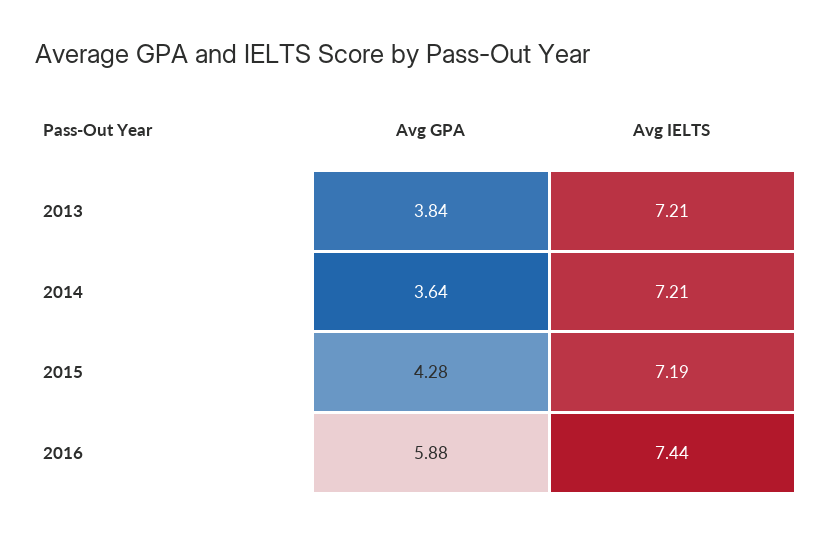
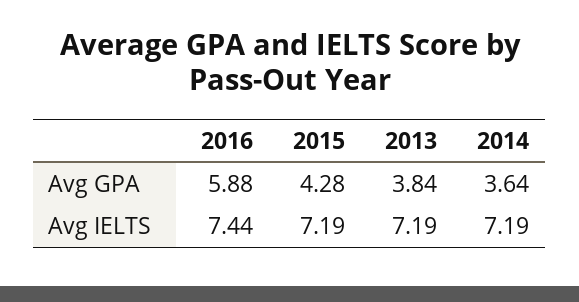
Avg IELTS, 2013: 7.21 -> 7.19
Avg IELTS, 2014: 7.21 -> 7.19

